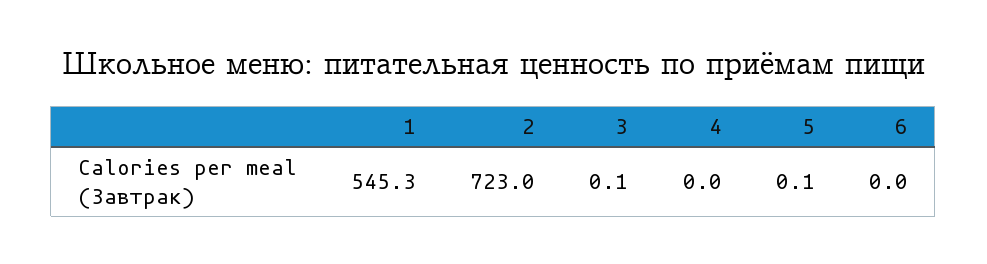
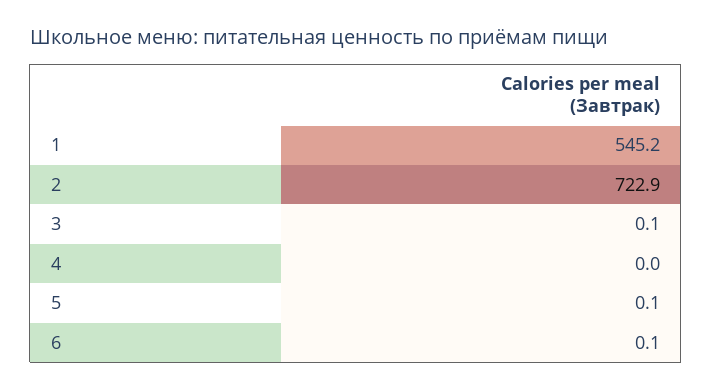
1: 545.3 -> 545.2
2: 723 -> 722.9
6: 0 -> 0.1

